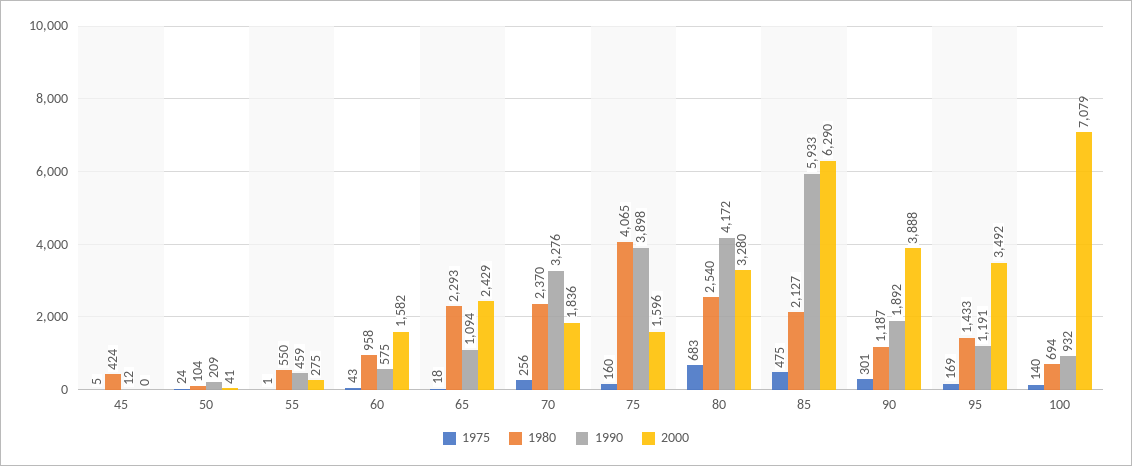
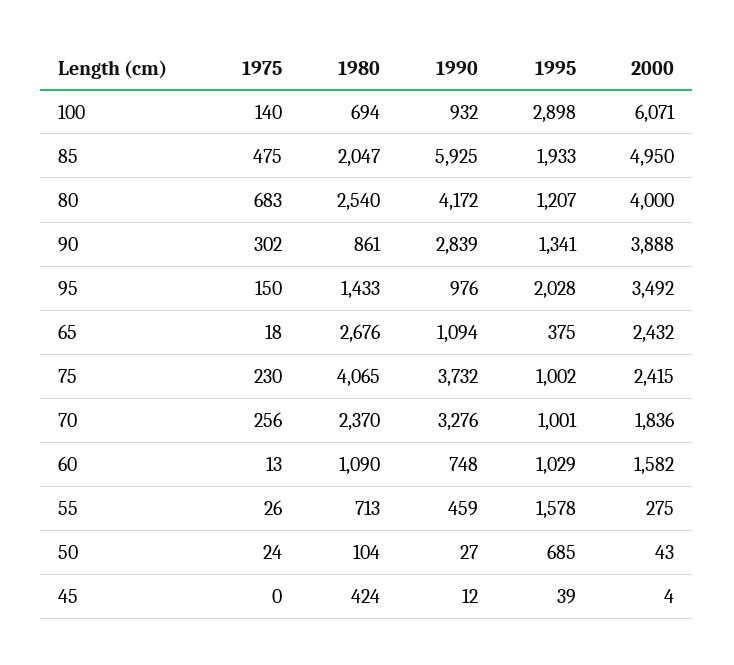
1975, 45: 5 -> 0
2000, 45: 0 -> 4
1990, 50: 209 -> 27
2000, 50: 41 -> 43
1975, 55: 1 -> 26
1980, 55: 550 -> 713
1975, 60: 43 -> 13
1980, 60: 958 -> 1090
1990, 60: 575 -> 748
1980, 65: 2293 -> 2676
2000, 65: 2429 -> 2432
1975, 75: 160 -> 230
1990, 75: 3898 -> 3732
2000, 75: 1596 -> 2415
2000, 80: 3280 -> 4000
1980, 85: 2127 -> 2047
1990, 85: 5933 -> 5925
2000, 85: 6290 -> 4950
1975, 90: 301 -> 302
1980, 90: 1187 -> 861
1990, 90: 1892 -> 2839
1975, 95: 169 -> 150
1990, 95: 1191 -> 976
2000, 100: 7079 -> 6071
1995, 100: none -> 2898
1995, 85: none -> 1933
1995, 80: none -> 1207
1995, 90: none -> 1341
1995, 95: none -> 2028
1995, 65: none -> 375
1995, 75: none -> 1002
1995, 70: none -> 1001
1995, 60: none -> 1029
1995, 55: none -> 1578
1995, 50: none -> 685
1995, 45: none -> 39

